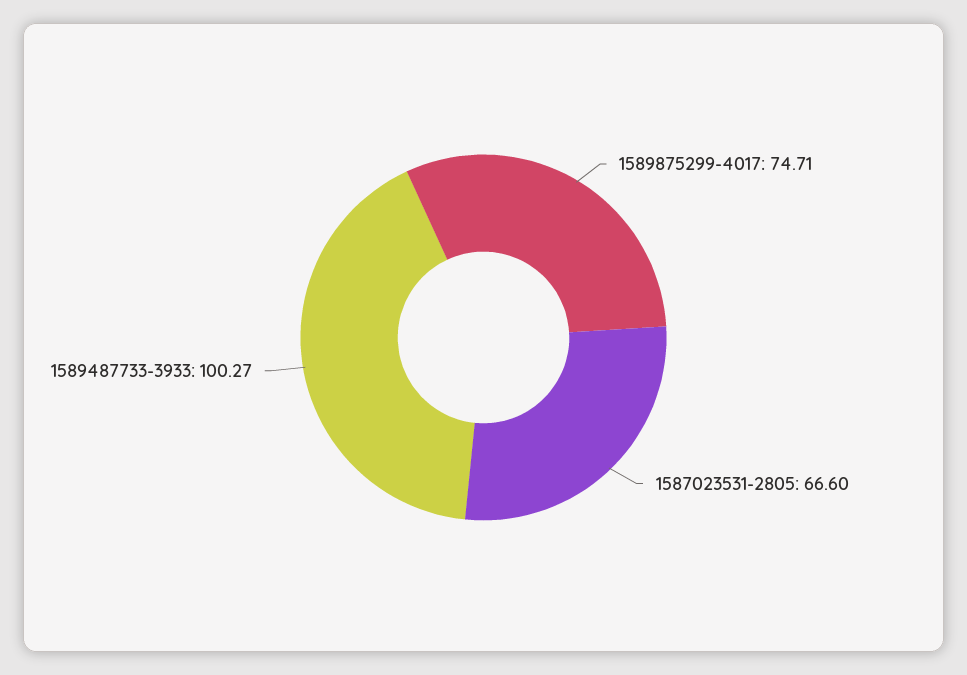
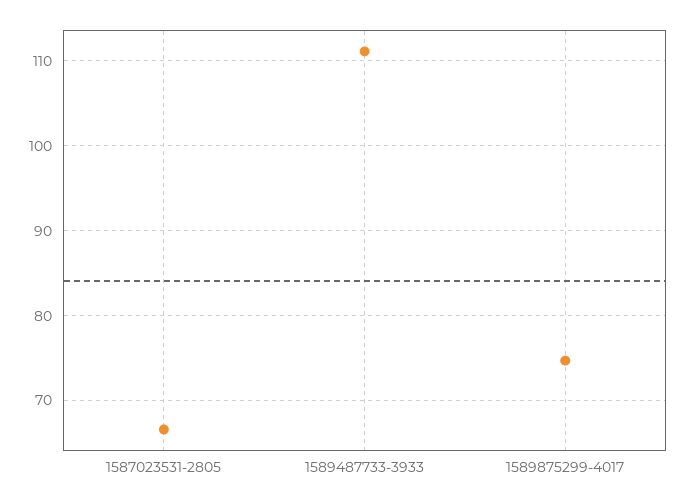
1589487733-3933: 100.27 -> 111

